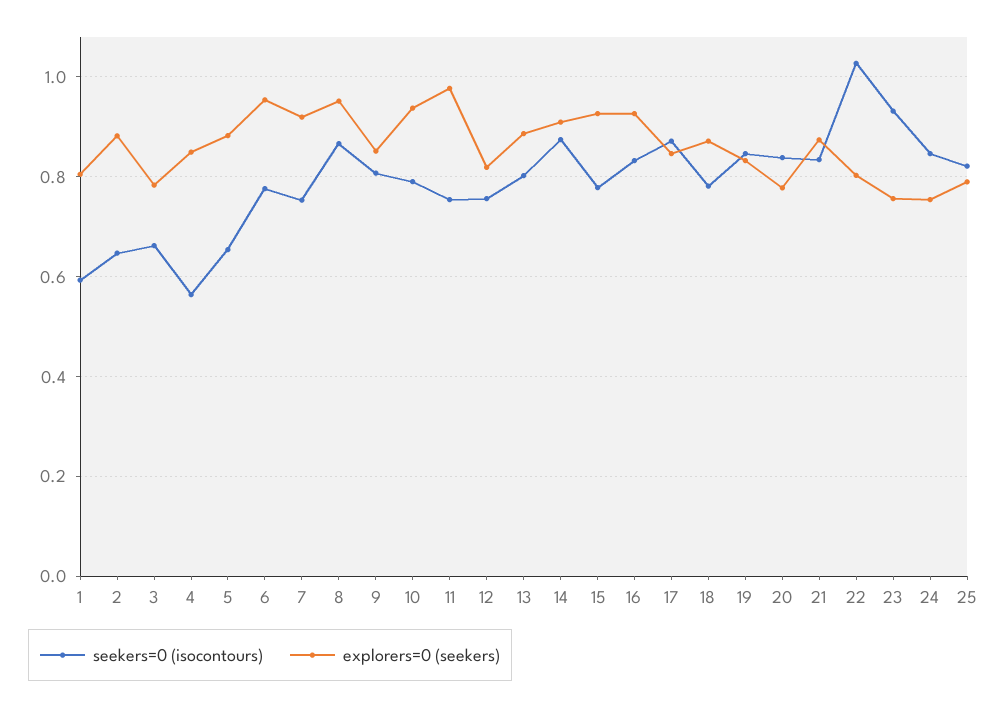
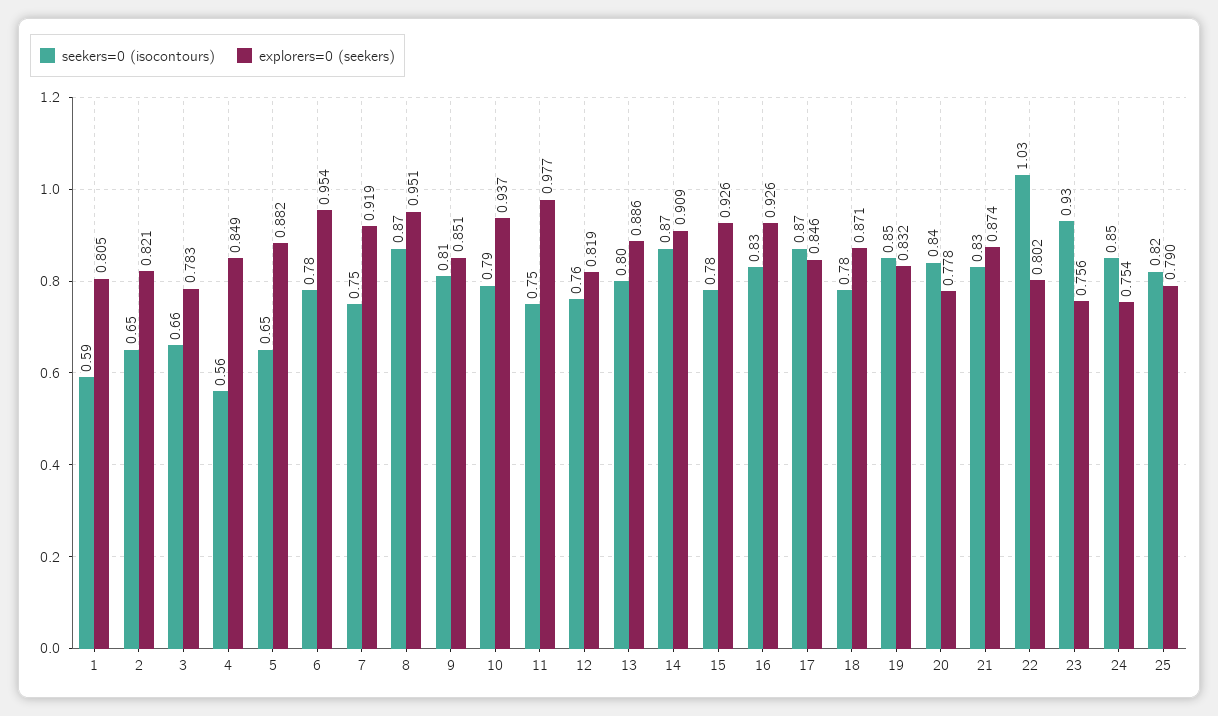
explorers=0 (seekers), 2: 0.88 -> 0.821

